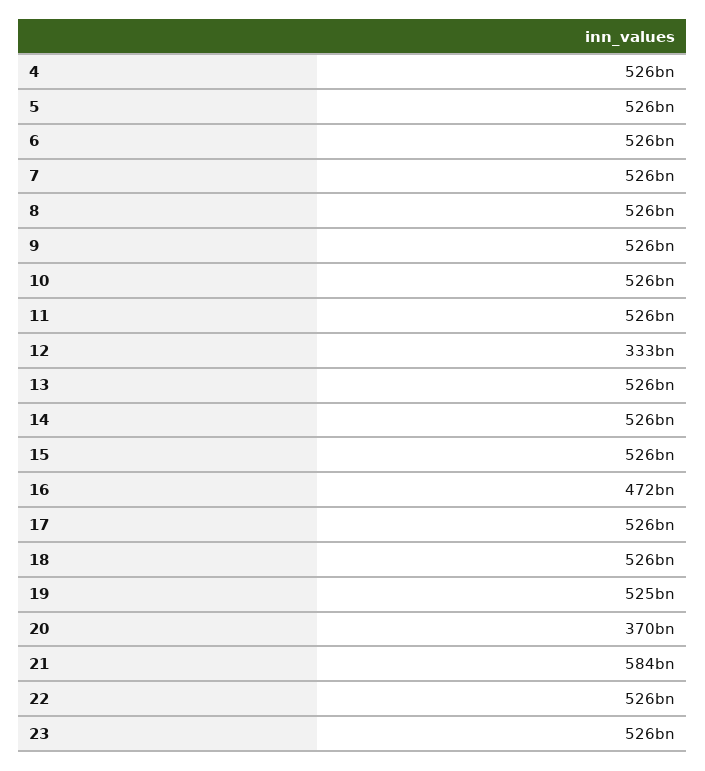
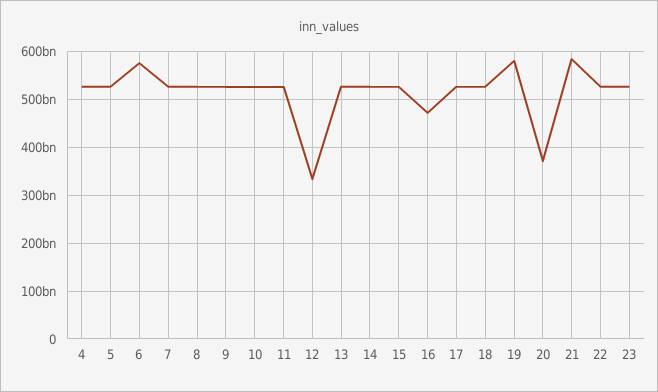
6: 526000000000 -> 580000000000
19: 525000000000 -> 580000000000

